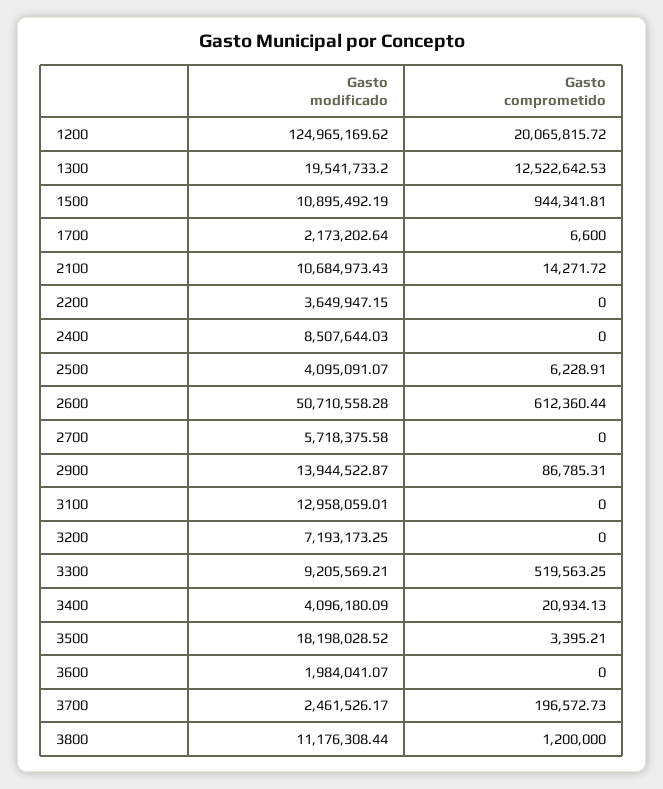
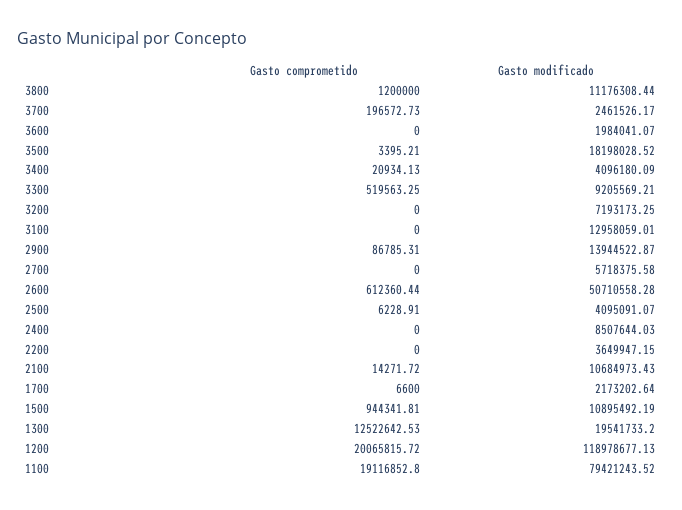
Gasto modificado, 1200: 124965169.62 -> 118978677.13
Gasto comprometido, 1100: none -> 19116852.8
Gasto modificado, 1100: none -> 79421243.52

